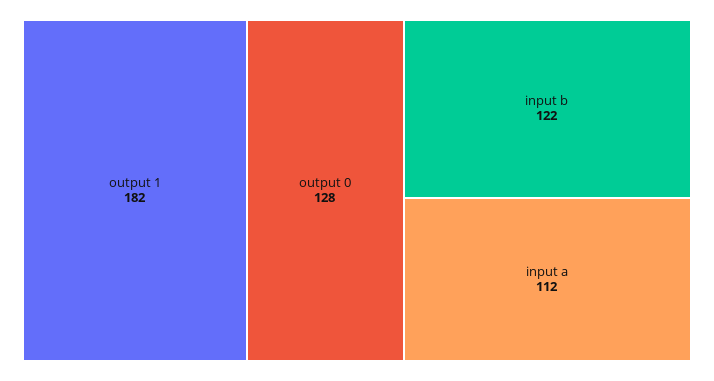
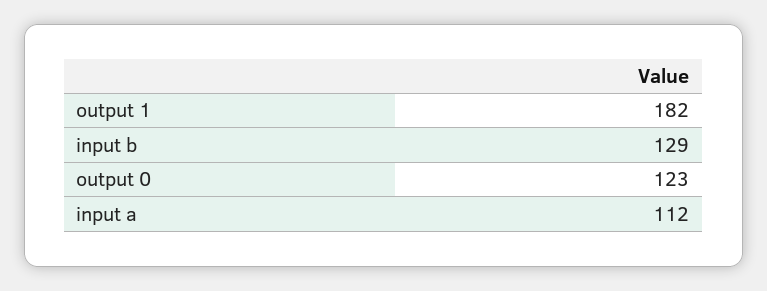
output 0: 128 -> 123
input b: 122 -> 129

